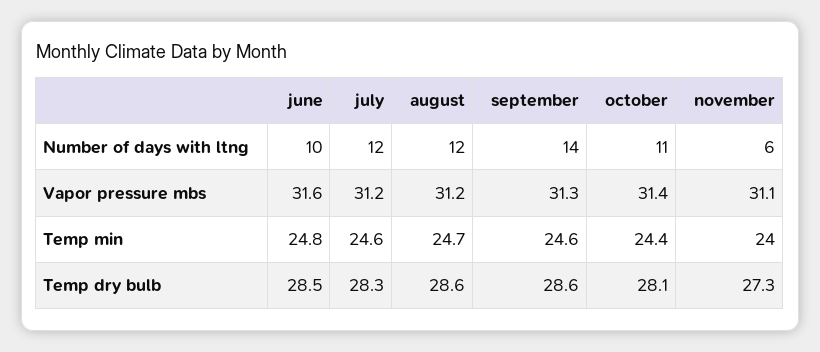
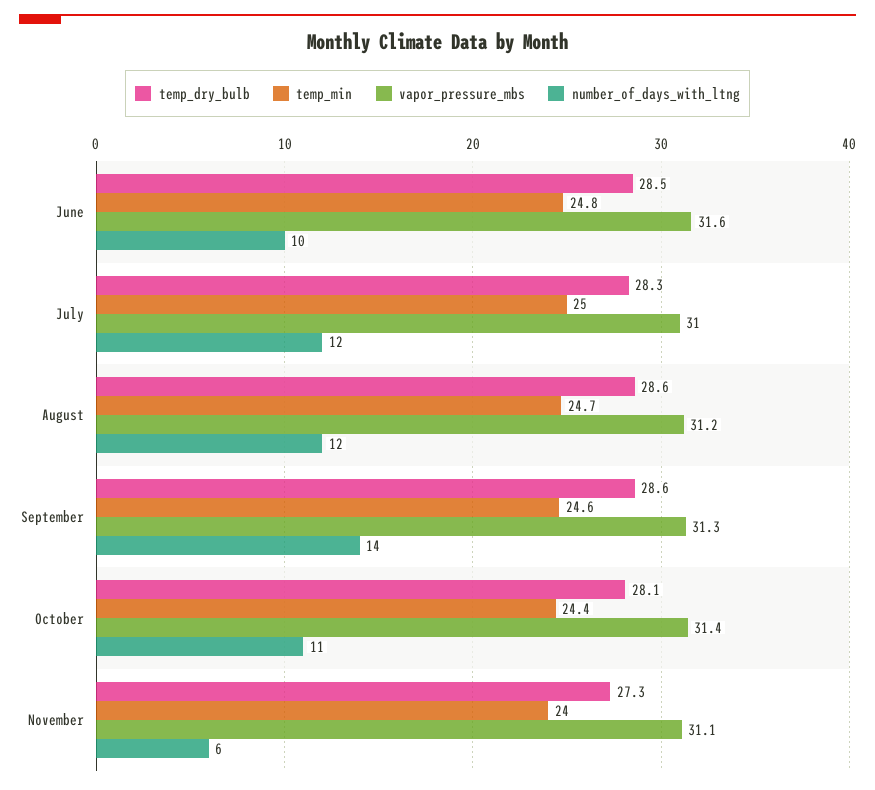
Vapor pressure mbs, july: 31.2 -> 31
Temp min, july: 24.6 -> 25

